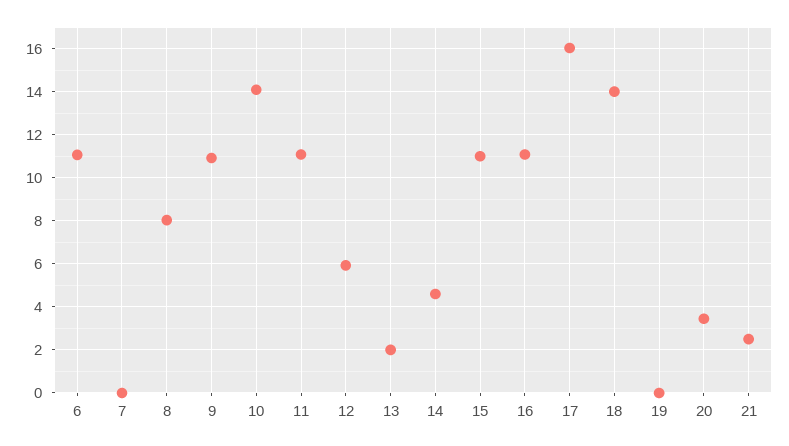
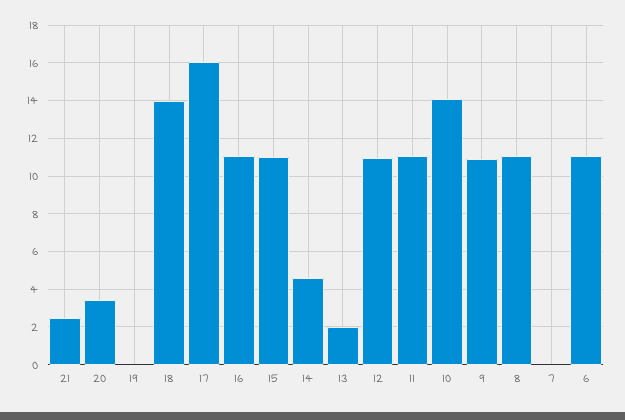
8: 8 -> 11
12: 6 -> 11

